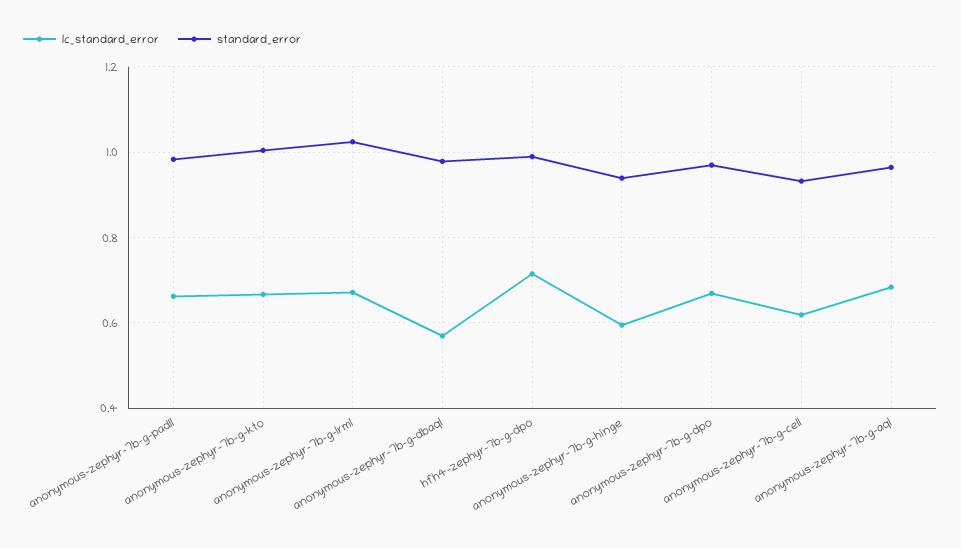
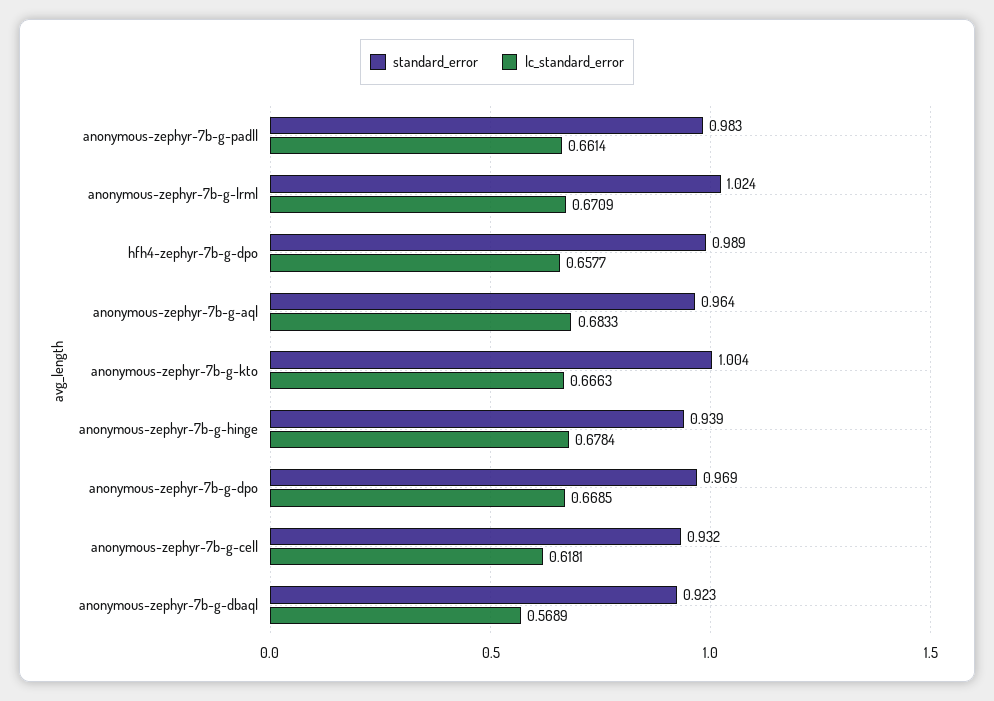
standard_error, anonymous-zephyr-7b-g-dbaql: 0.98 -> 0.923
lc_standard_error, hfh4-zephyr-7b-g-dpo: 0.72 -> 0.6577
lc_standard_error, anonymous-zephyr-7b-g-hinge: 0.6 -> 0.6784

